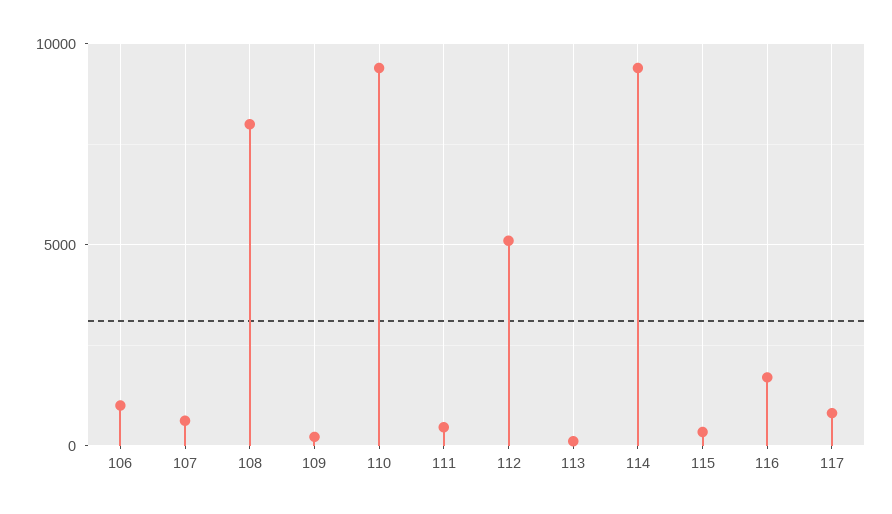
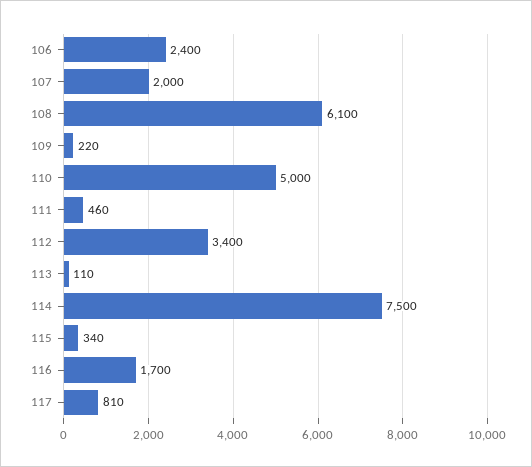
106: 1000 -> 2400
107: 500 -> 2000
108: 8000 -> 6100
110: 9500 -> 5000
112: 5000 -> 3400
114: 9500 -> 7500

